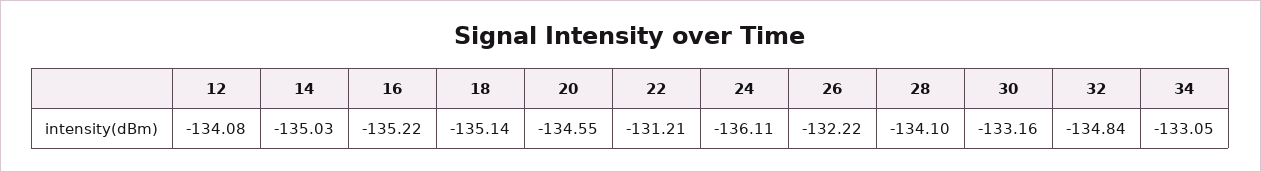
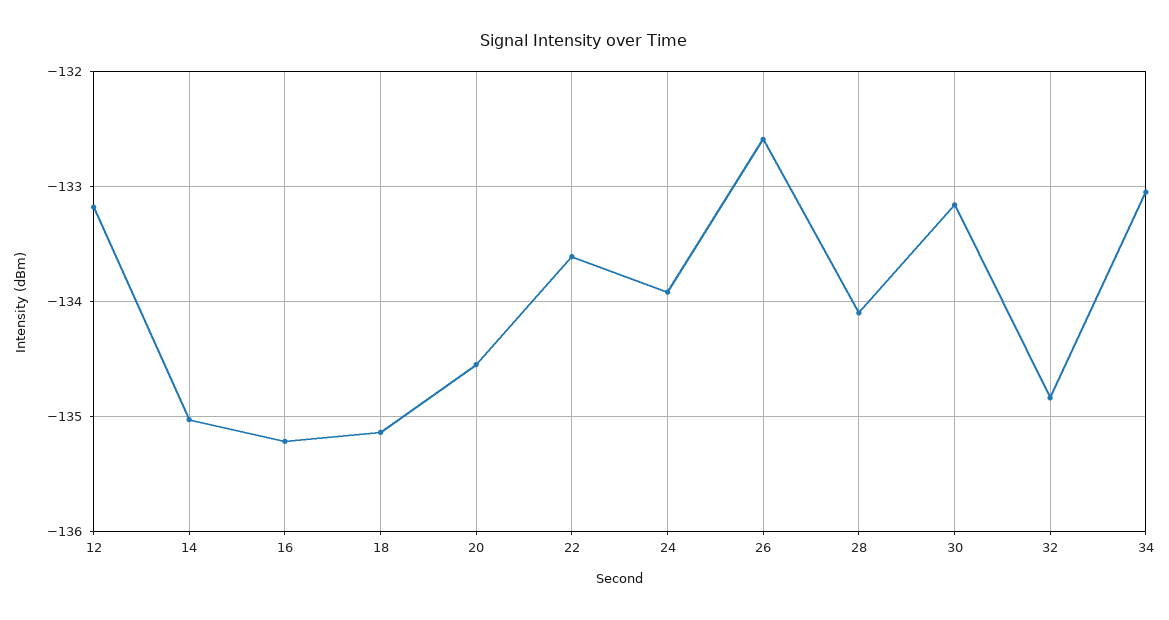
12: -134.08 -> -133.2
22: -131.21 -> -133.6
24: -136.11 -> -133.9
26: -132.22 -> -132.6

